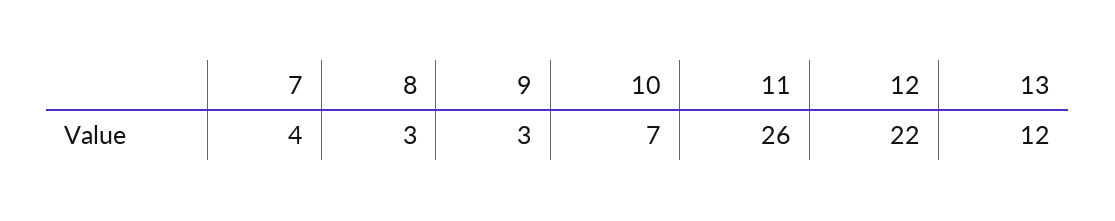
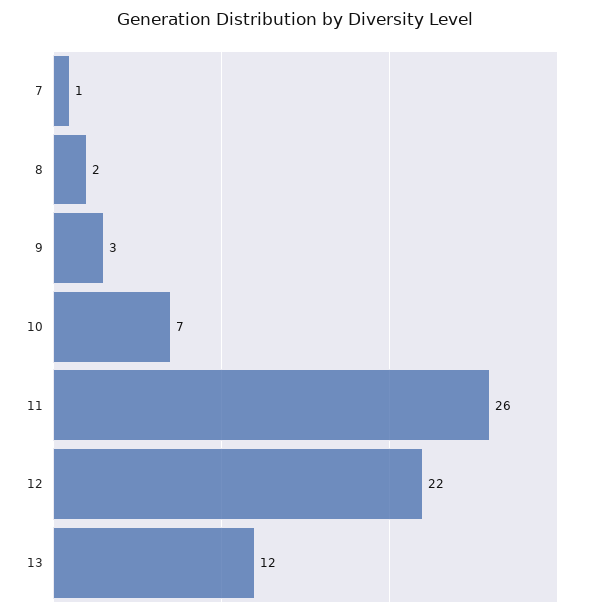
7: 4 -> 1
8: 3 -> 2

